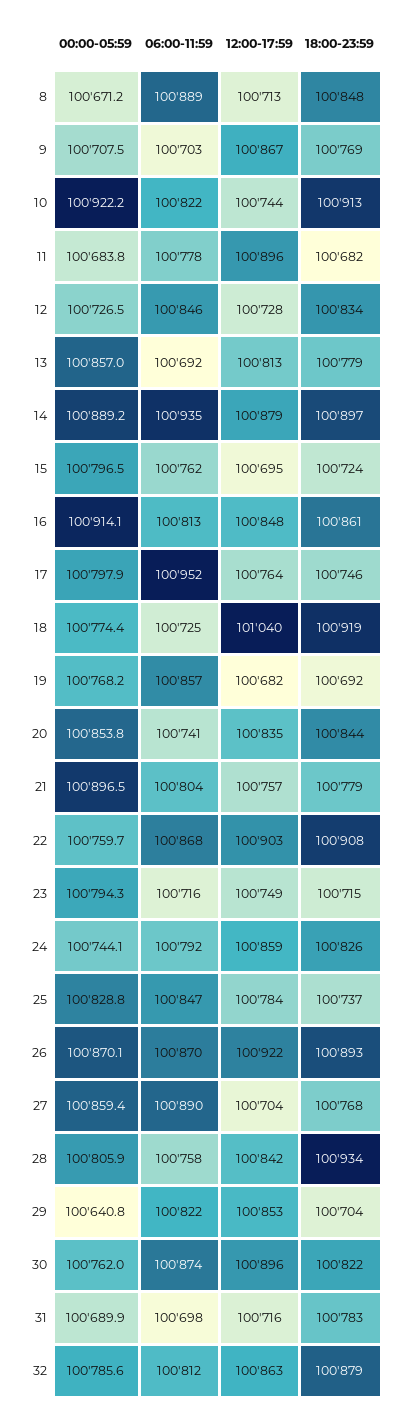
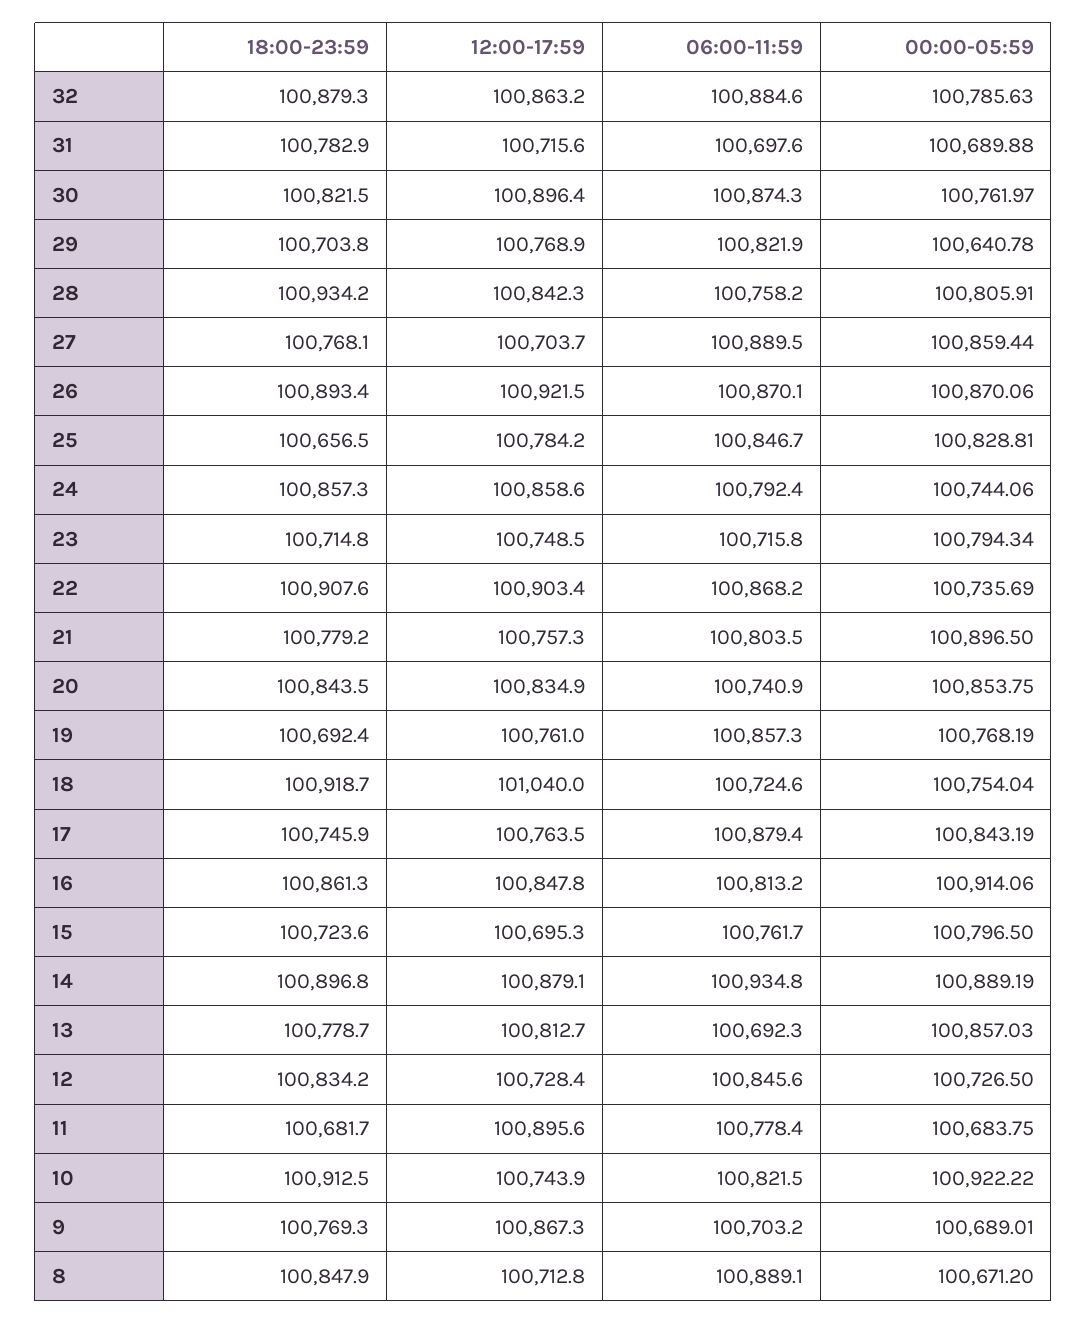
00:00-05:59, 9: 100707.5 -> 100689.01
00:00-05:59, 17: 100797.9 -> 100843.19
06:00-11:59, 17: 100952 -> 100879.4
00:00-05:59, 18: 100774.4 -> 100754.04
12:00-17:59, 19: 100682 -> 100761
00:00-05:59, 22: 100759.7 -> 100735.69
18:00-23:59, 24: 100826 -> 100857.3
18:00-23:59, 25: 100737 -> 100656.5
12:00-17:59, 29: 100853 -> 100768.9
06:00-11:59, 32: 100812 -> 100884.6

